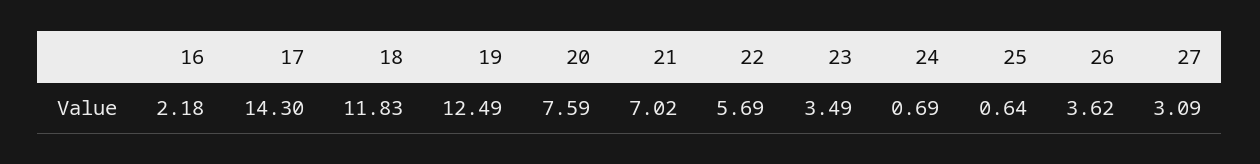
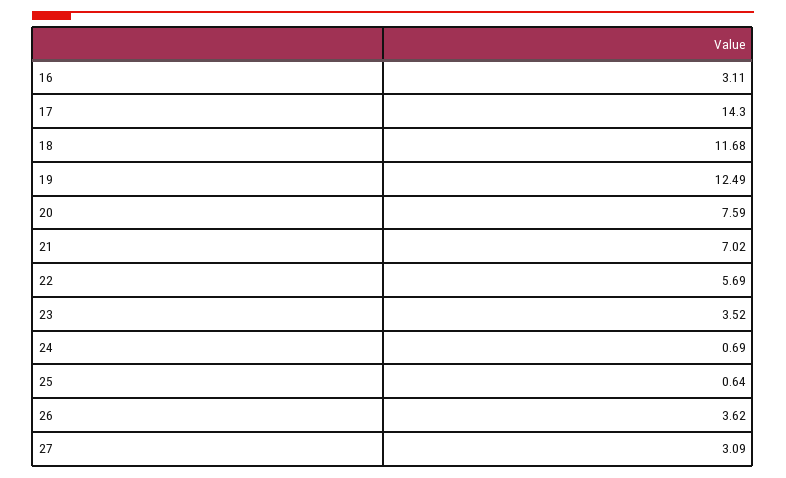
16: 2.18 -> 3.11
18: 11.83 -> 11.68
23: 3.49 -> 3.52

